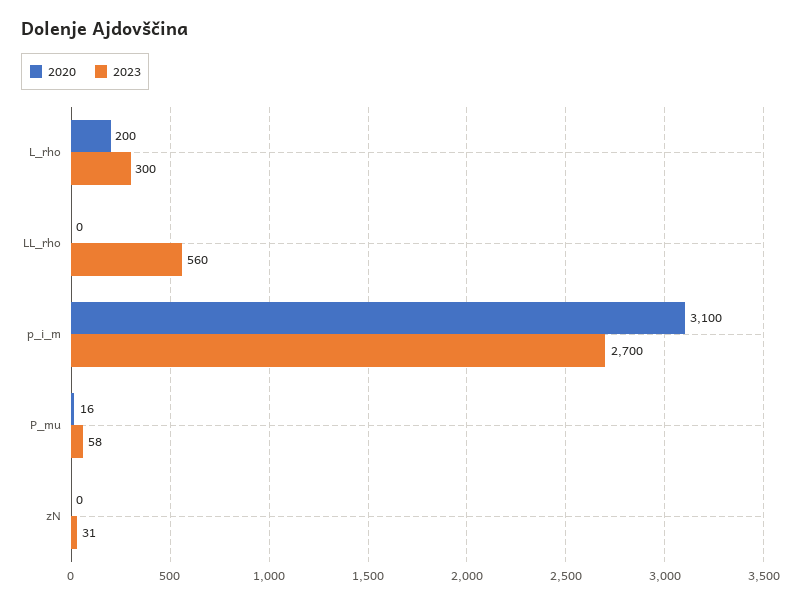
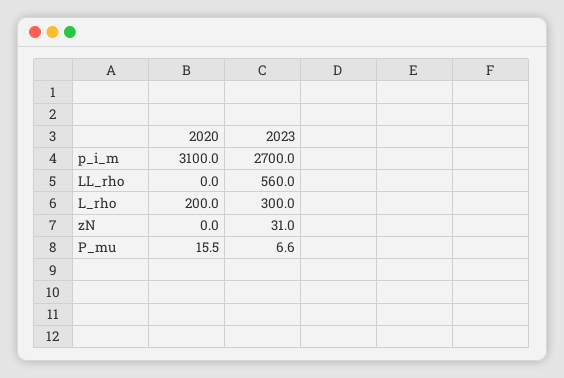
2023, P_mu: 58 -> 6.6

